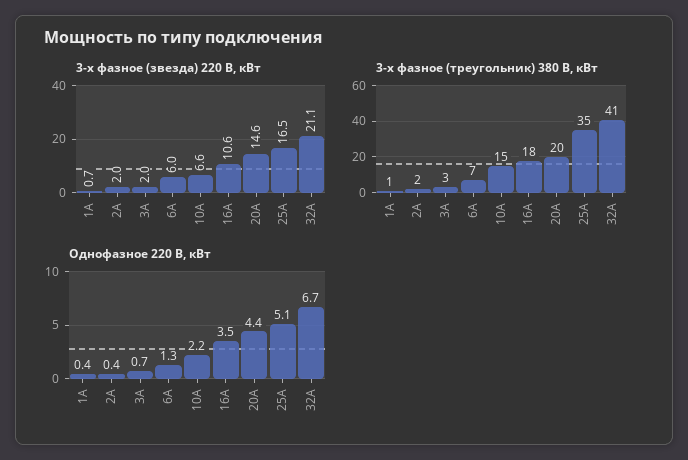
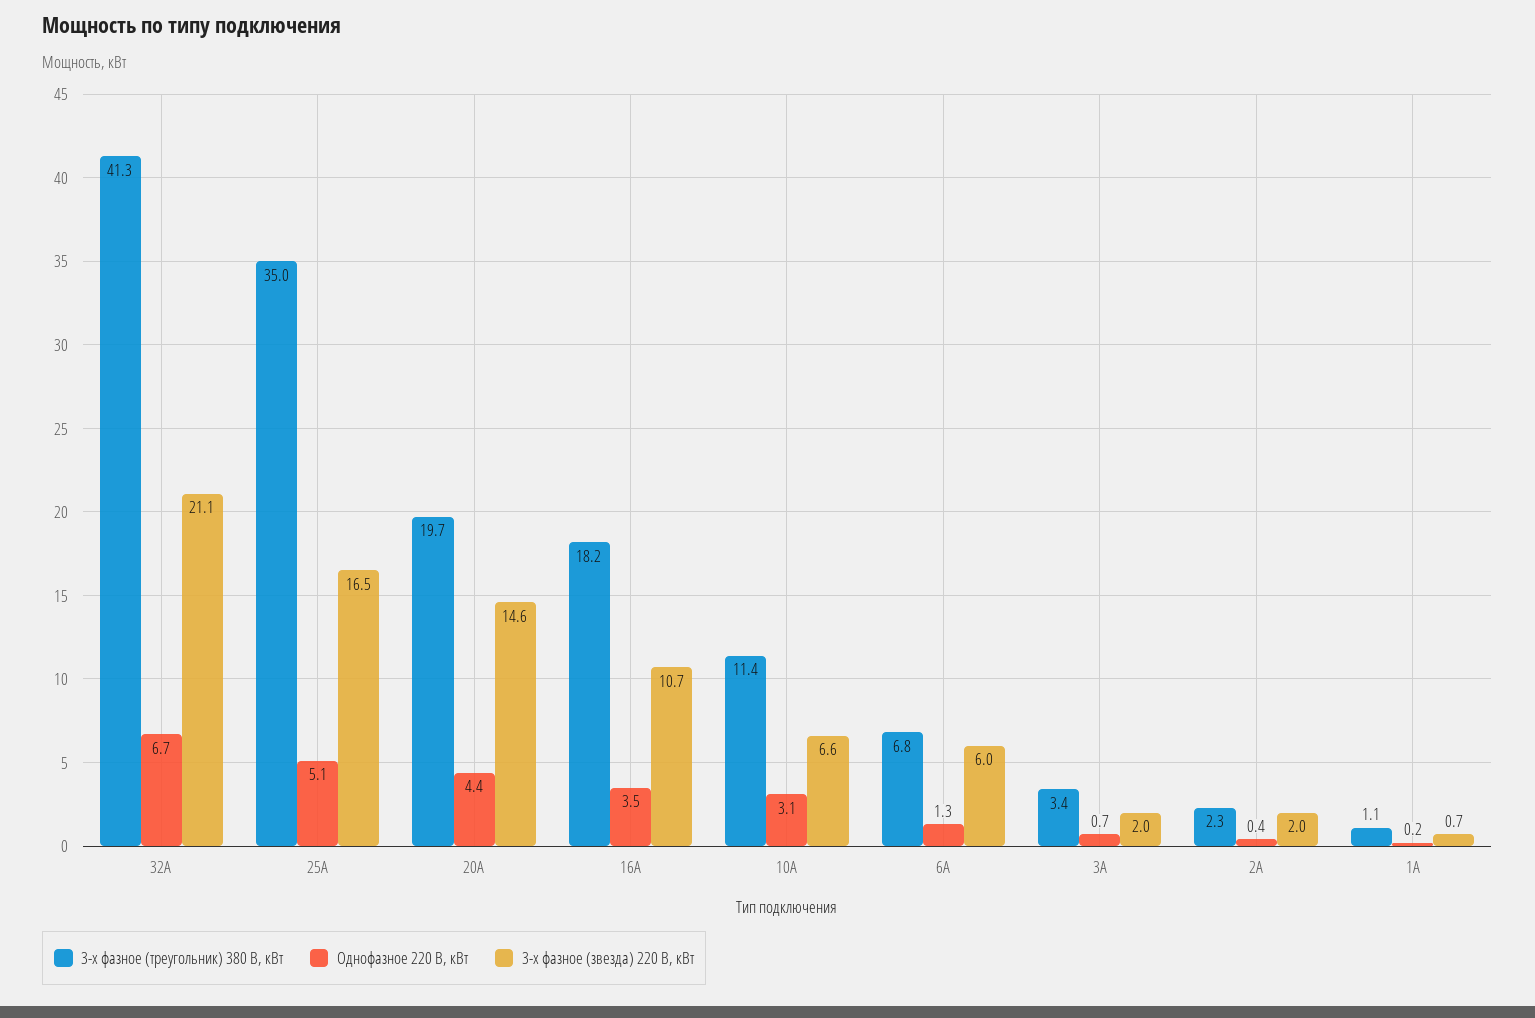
3-х фазное (звезда) 220 В, кВт, 16А: 10.6 -> 10.7
3-х фазное (треугольник) 380 В, кВт, 10А: 15 -> 11.4
Однофазное 220 В, кВт, 1А: 0.4 -> 0.2
Однофазное 220 В, кВт, 10А: 2.2 -> 3.1

